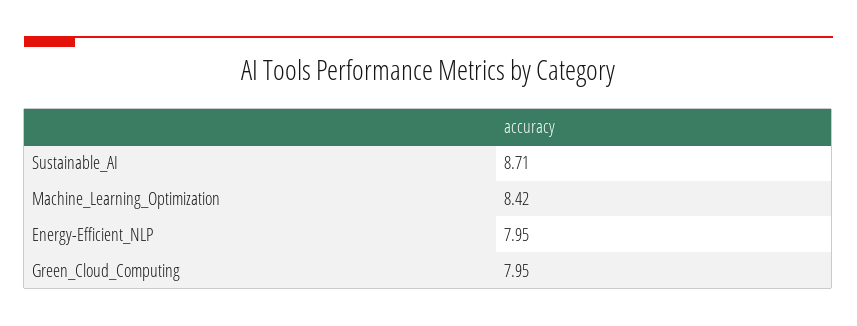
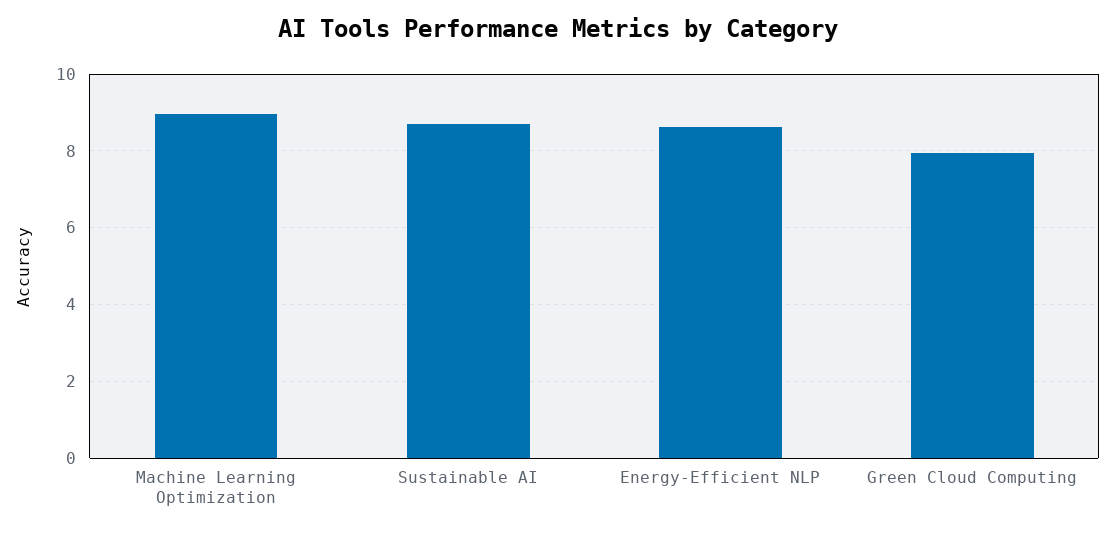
Machine_Learning_Optimization: 8.42 -> 9
Energy-Efficient_NLP: 7.95 -> 8.6

